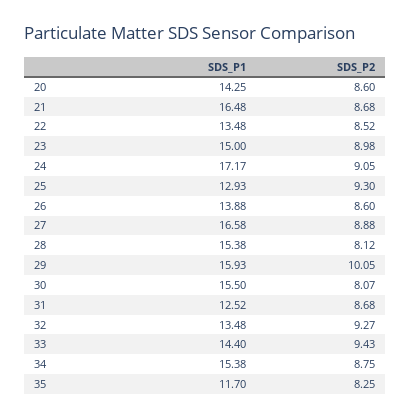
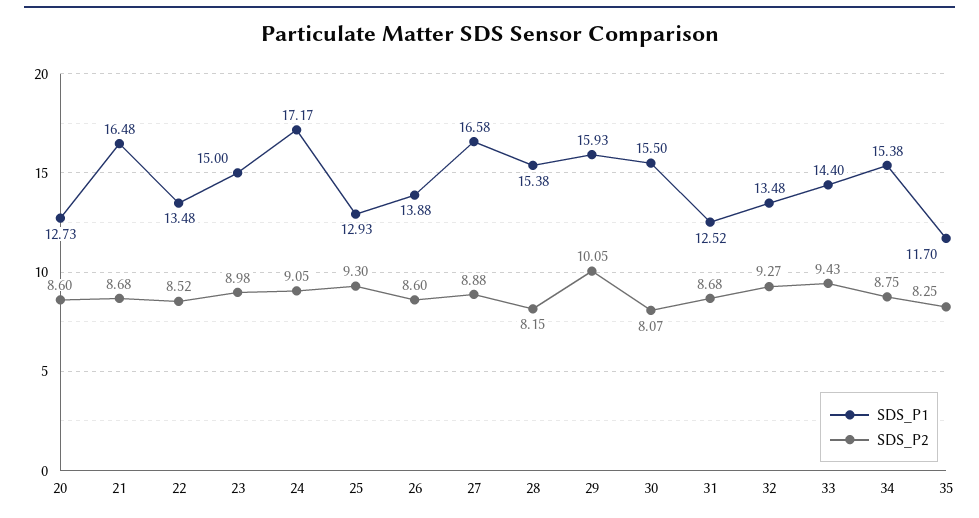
SDS_P1, 20: 14.25 -> 12.73
SDS_P2, 28: 8.12 -> 8.15

